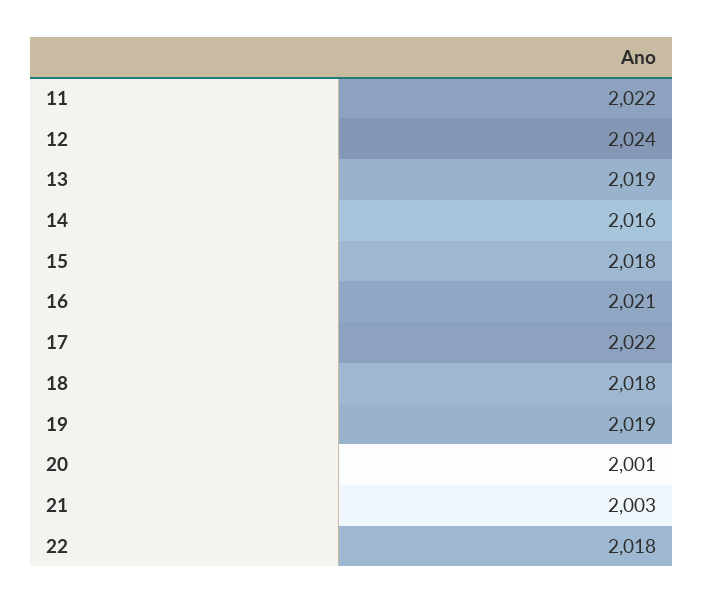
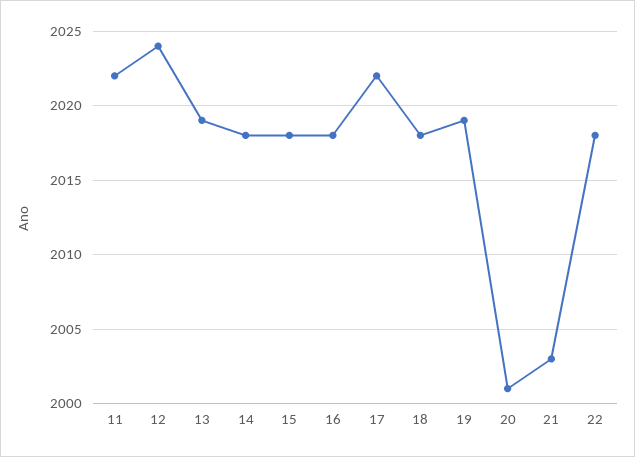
14: 2016 -> 2018
16: 2021 -> 2018

